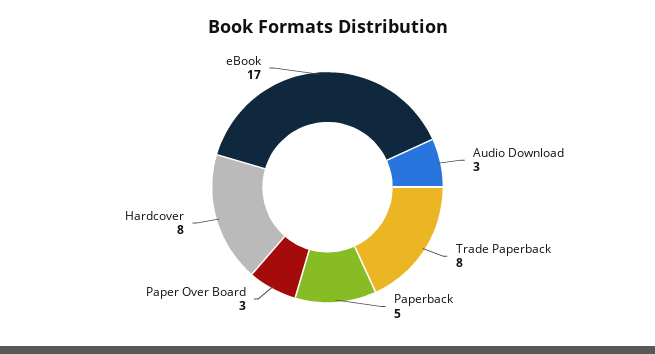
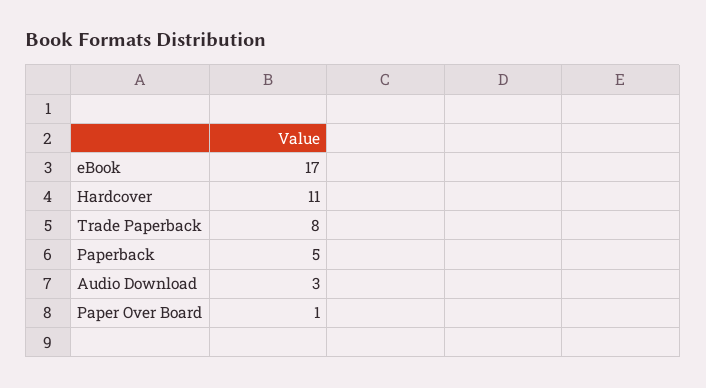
Paper Over Board: 3 -> 1
Hardcover: 8 -> 11

